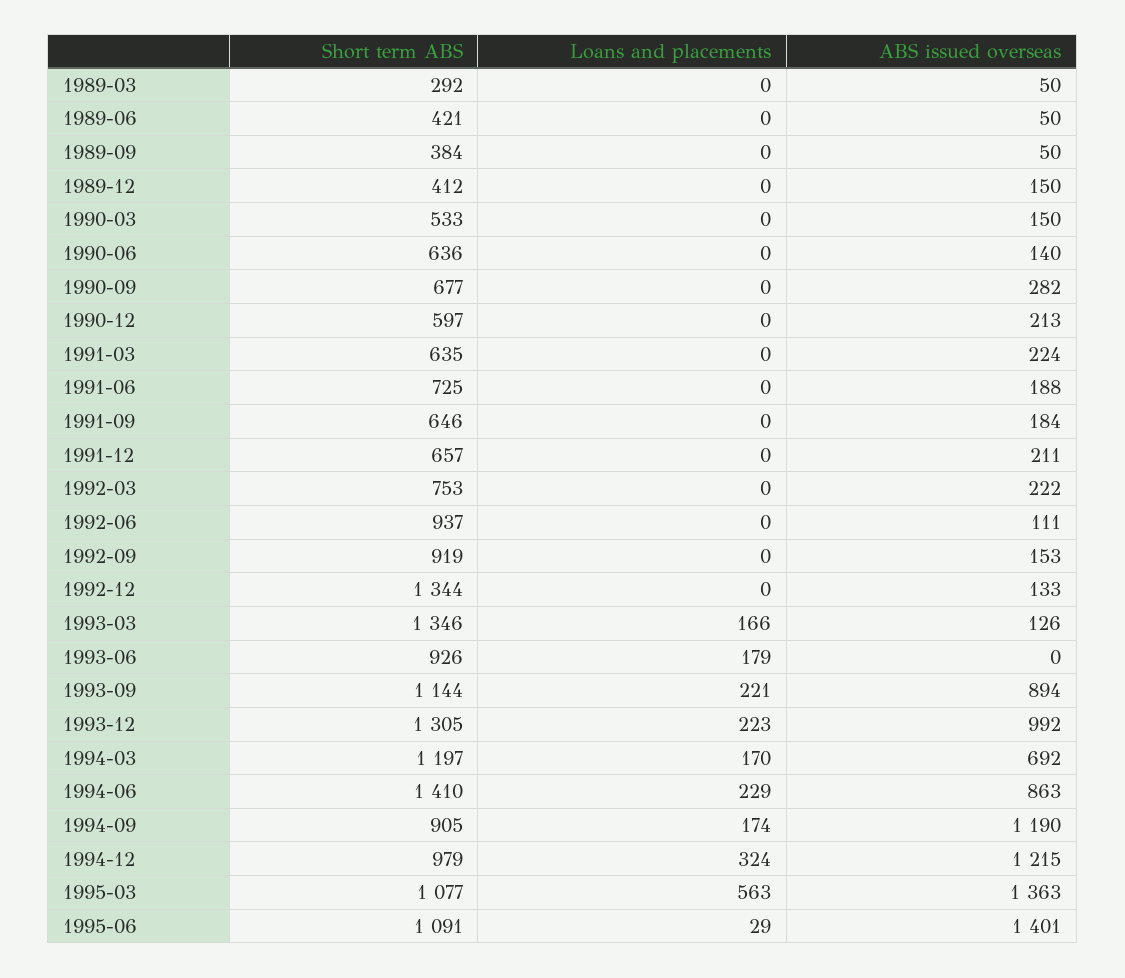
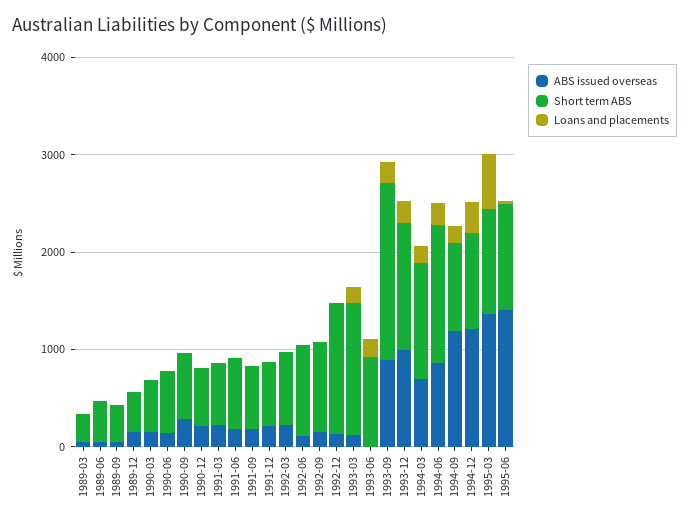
Short term ABS, 1993-09: 1144 -> 1800

